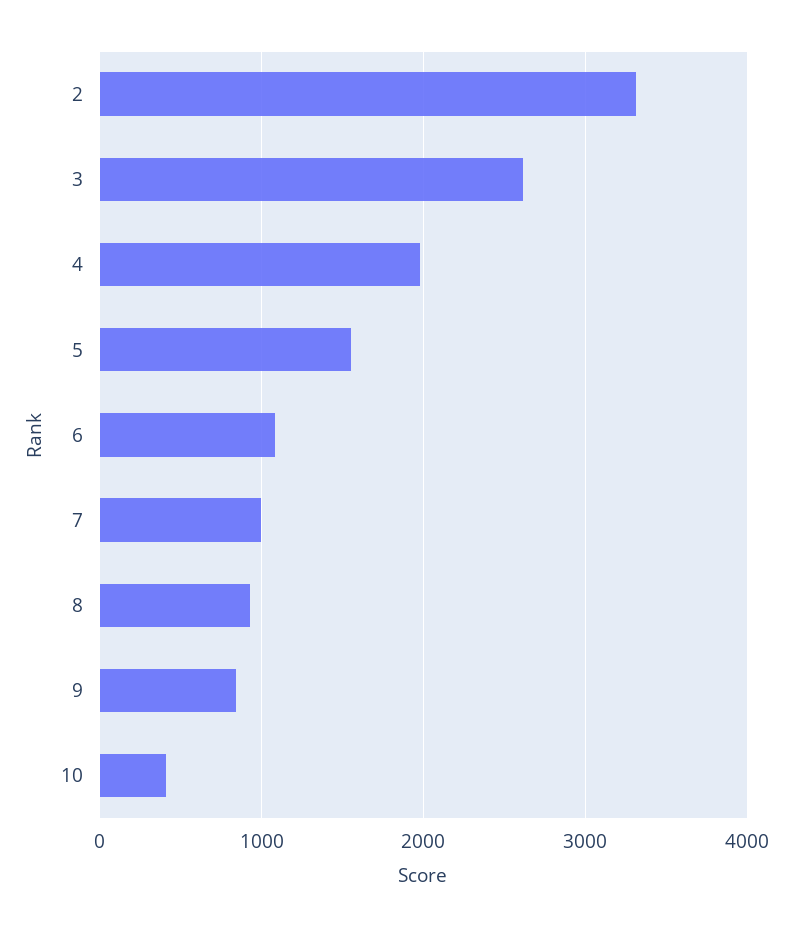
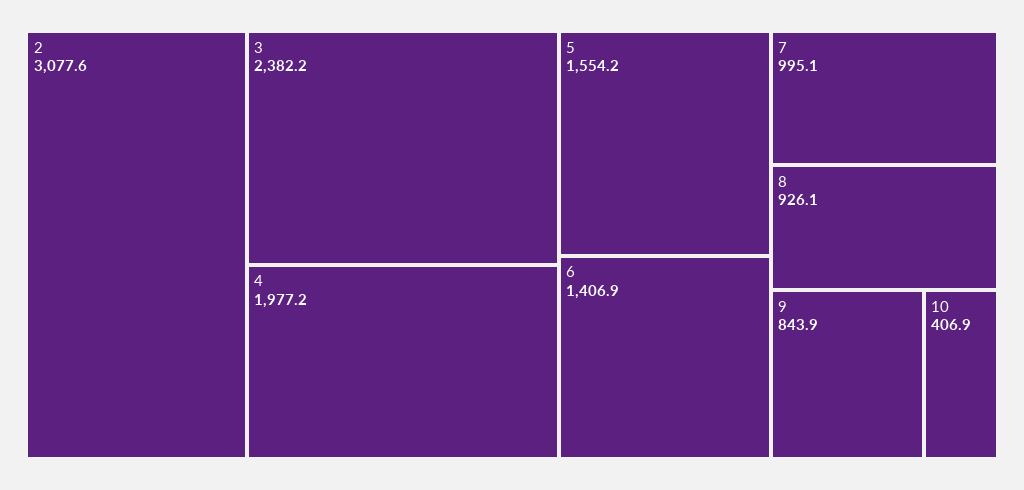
2: 3300 -> 3077.6
3: 2600 -> 2382.2
6: 1100 -> 1406.9

